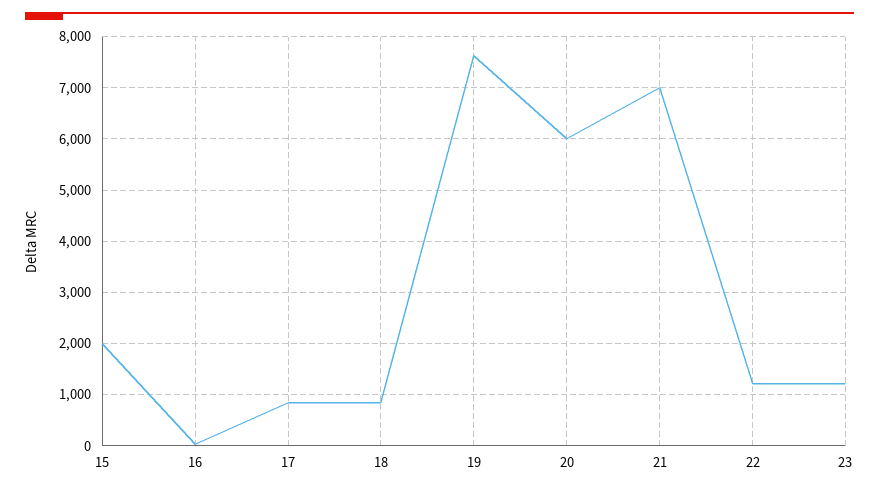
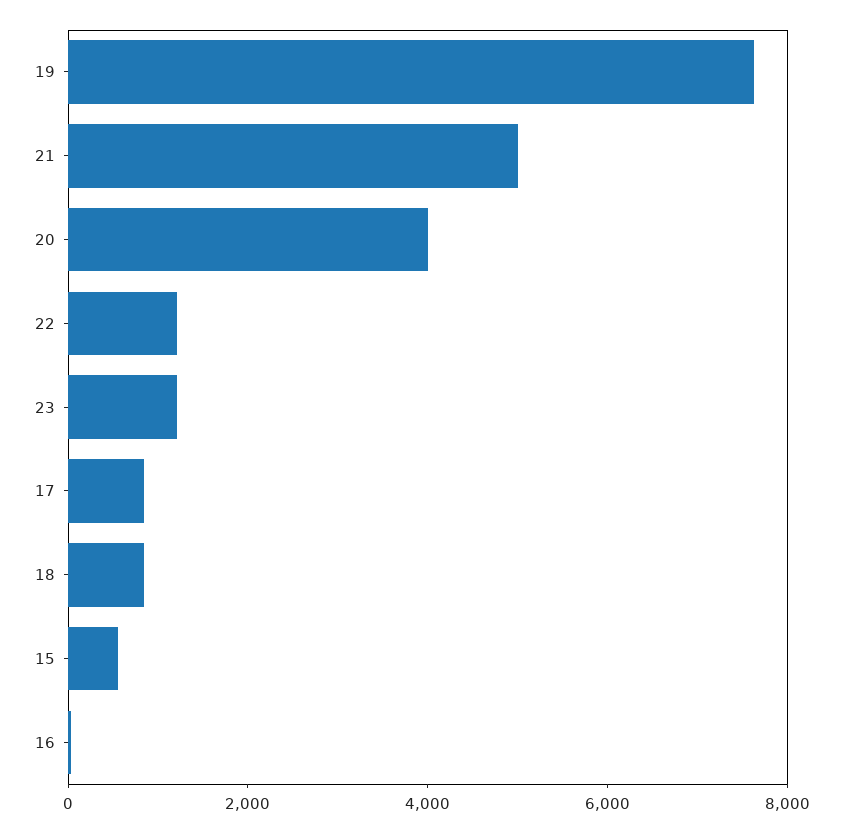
15: 2000 -> 500
20: 6000 -> 4000
21: 7000 -> 5000

